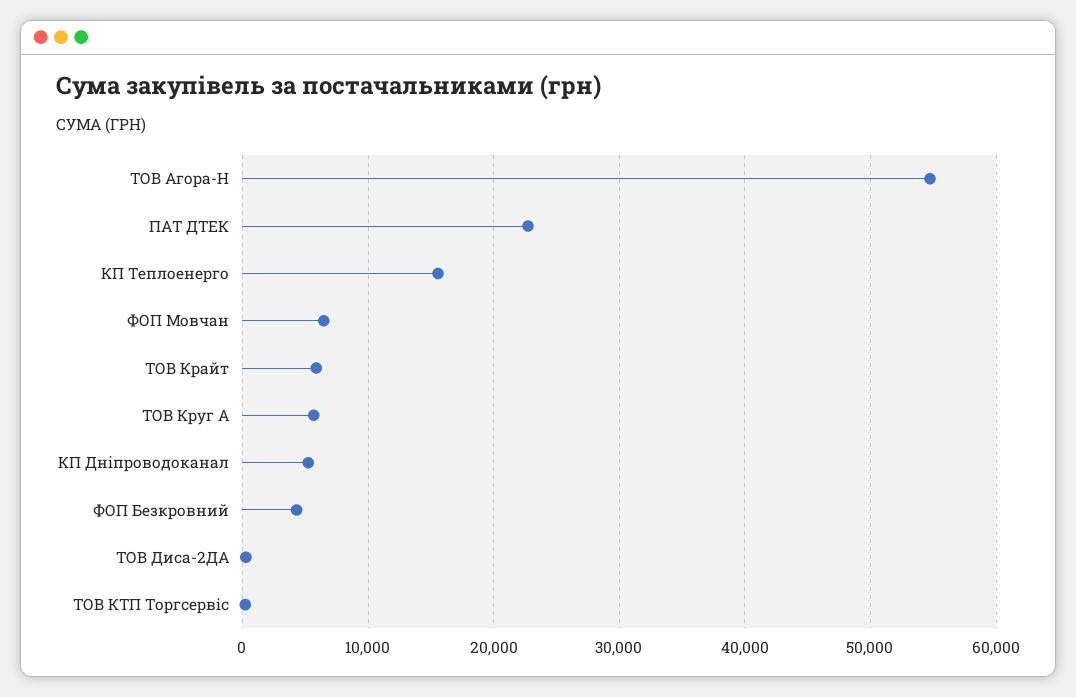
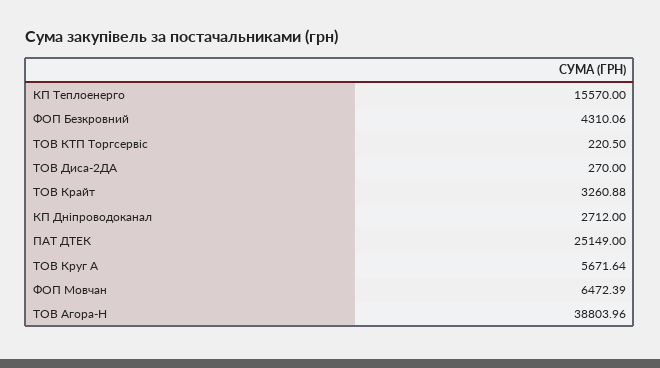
ТОВ Агора-Н: 55000 -> 38803.96
ПАТ ДТЕК: 23000 -> 25149
ТОВ Крайт: 6000 -> 3260.88
КП Дніпроводоканал: 5000 -> 2712

